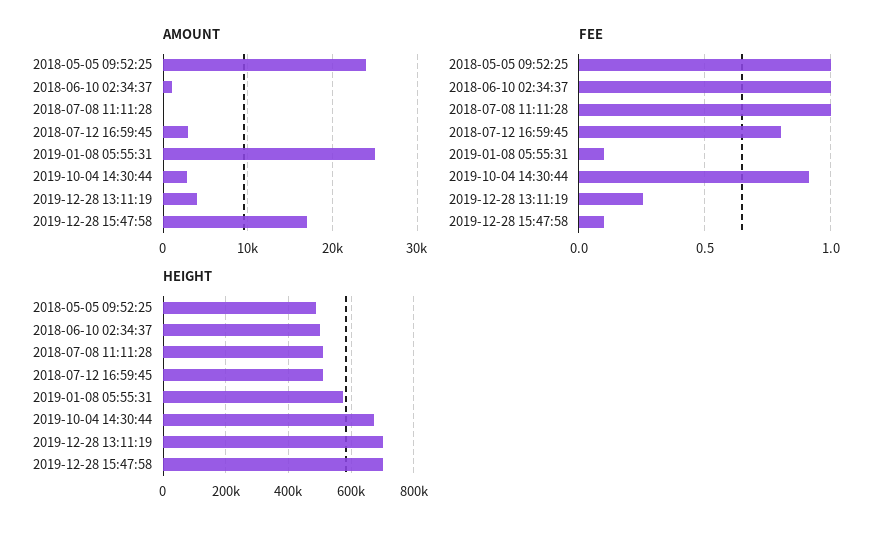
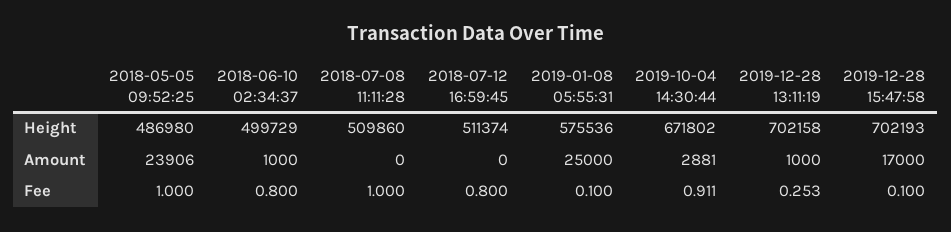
AMOUNT, 2018-07-12 16:59:45: 3000 -> 0
AMOUNT, 2019-12-28 13:11:19: 4000 -> 1000
FEE, 2018-06-10 02:34:37: 1 -> 0.8

